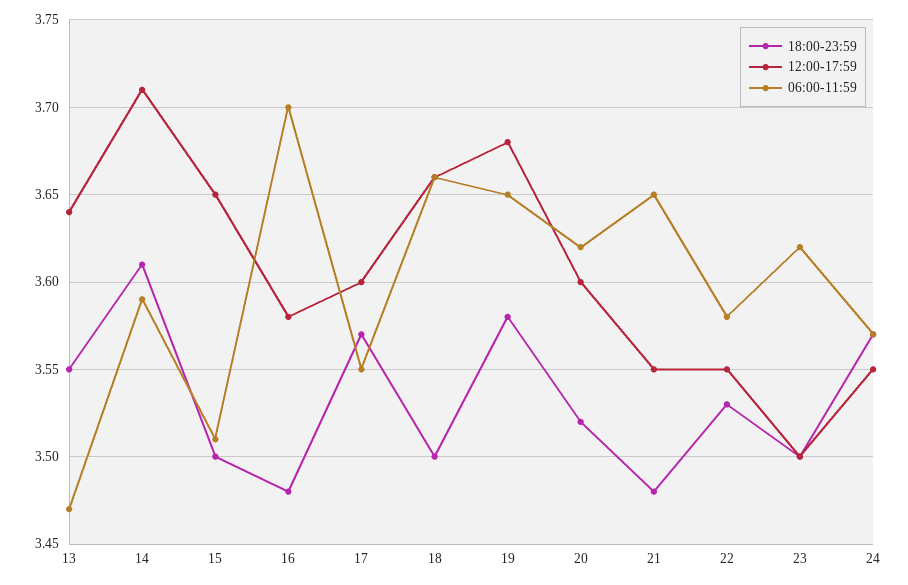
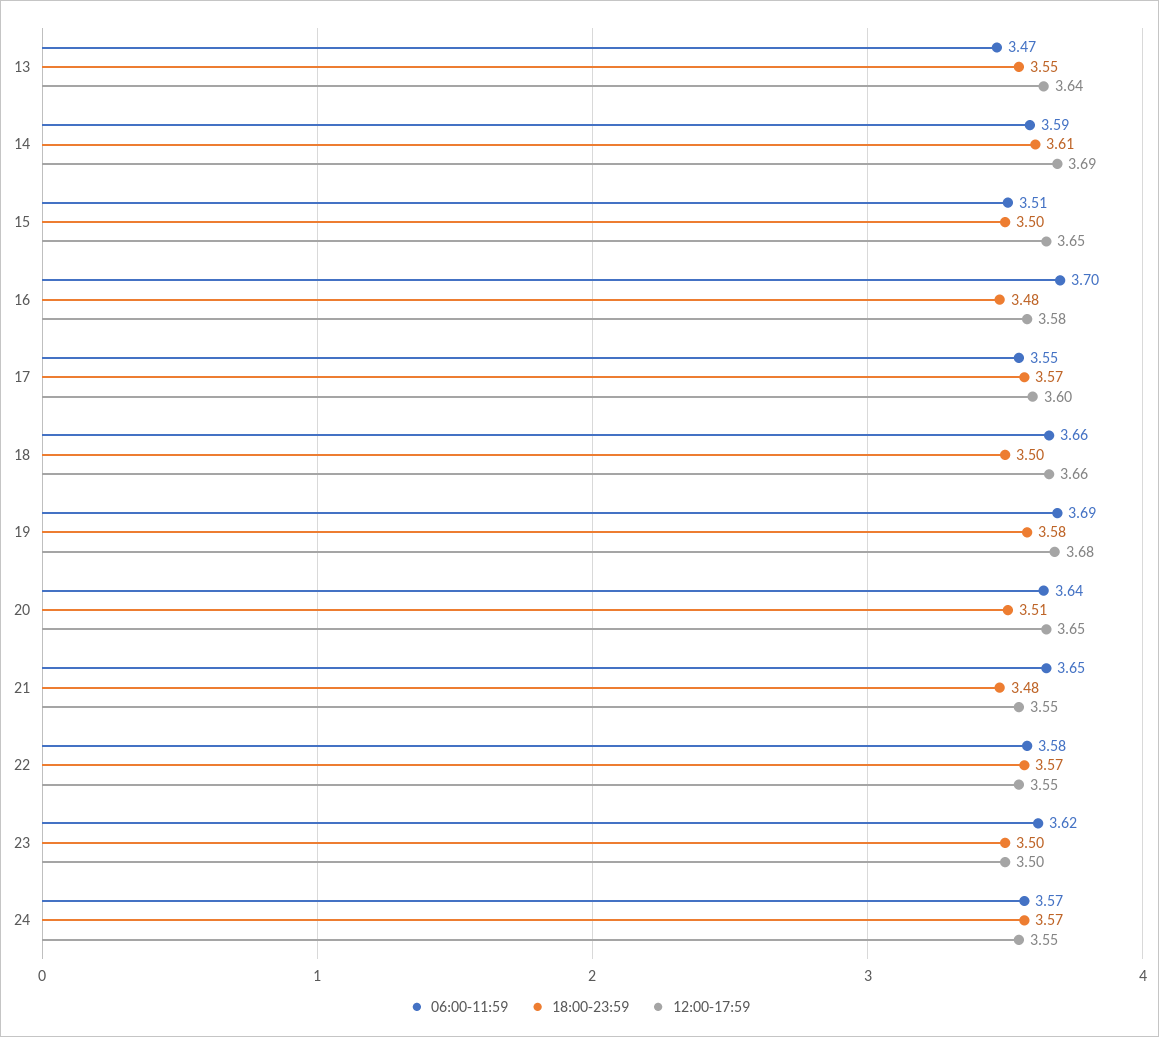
12:00-17:59, 14: 3.71 -> 3.69
06:00-11:59, 19: 3.65 -> 3.69
18:00-23:59, 20: 3.52 -> 3.51
12:00-17:59, 20: 3.6 -> 3.65
06:00-11:59, 20: 3.62 -> 3.64
18:00-23:59, 22: 3.53 -> 3.57

